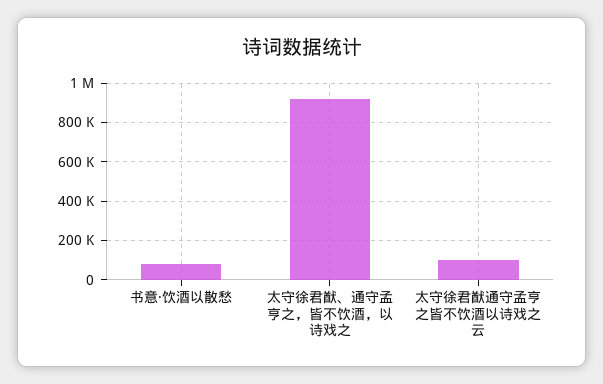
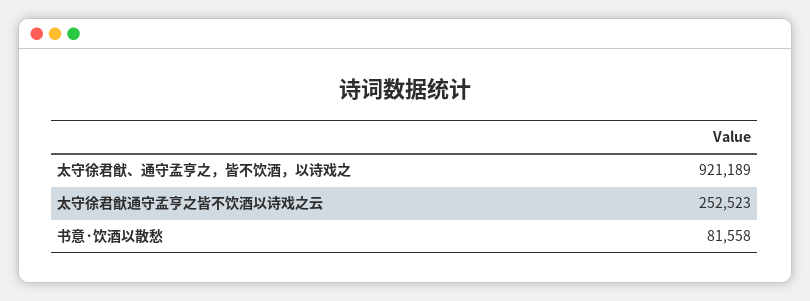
太守徐君猷通守孟亨之皆不饮酒以诗戏之云: 100000 -> 252523

